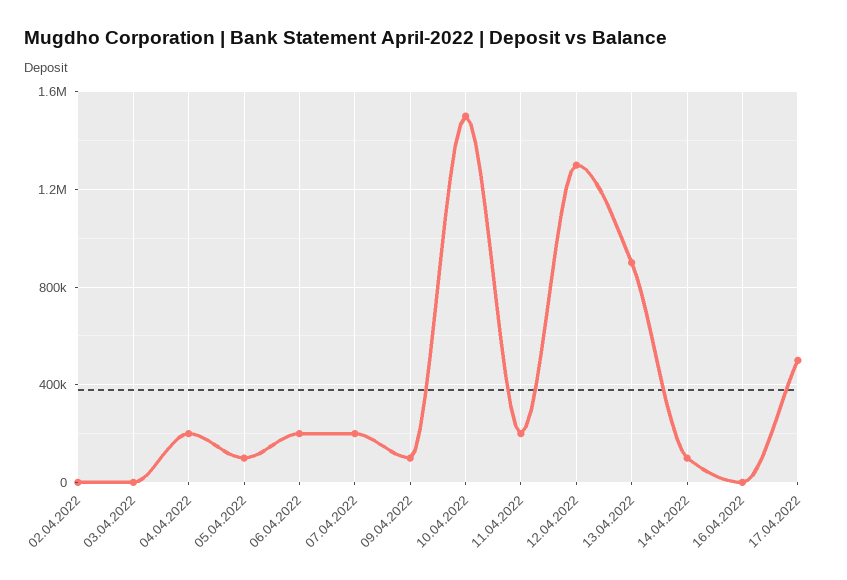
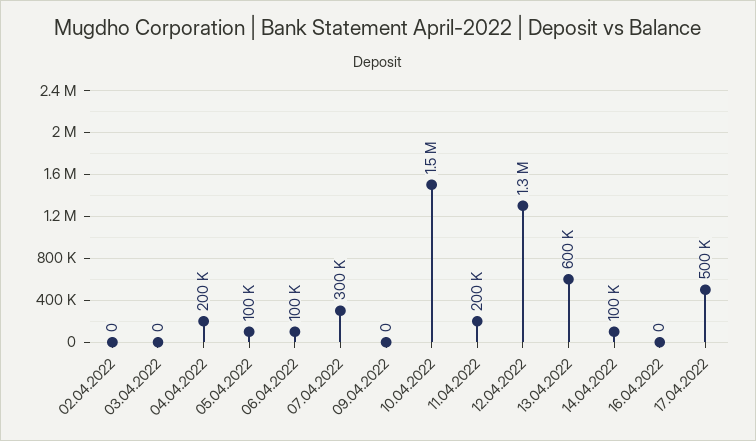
06.04.2022: 200000 -> 100000
07.04.2022: 200000 -> 300000
09.04.2022: 100000 -> 0
13.04.2022: 900000 -> 600000

